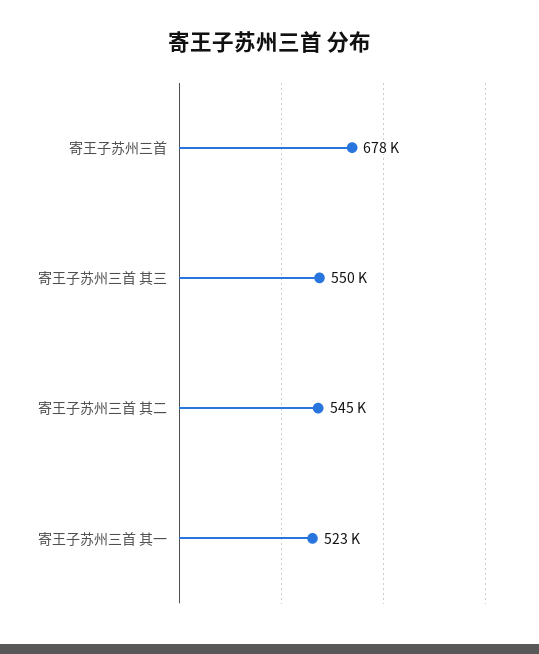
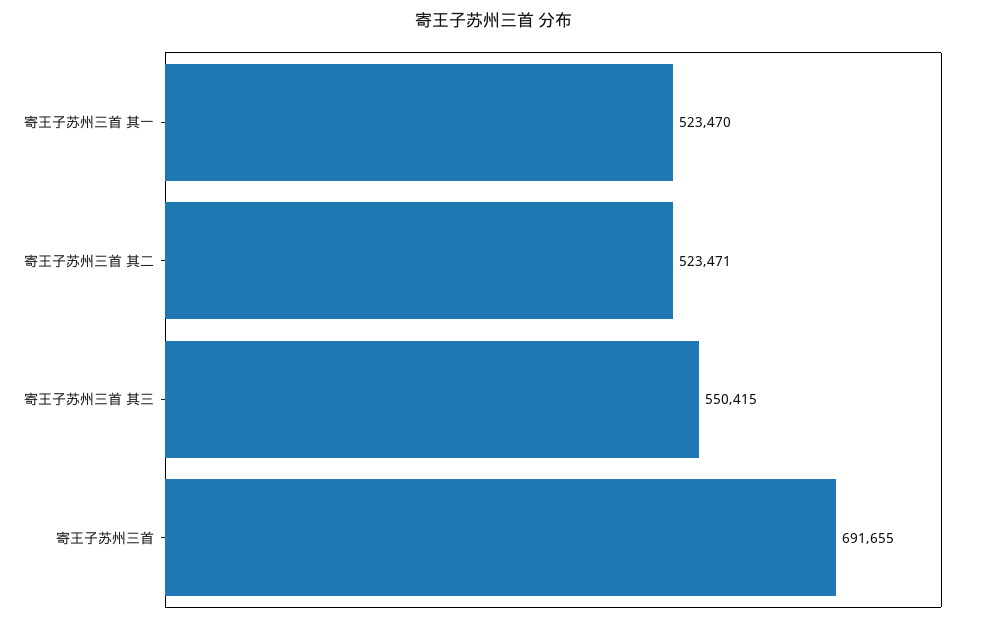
寄王子苏州三首: 678000 -> 691655
寄王子苏州三首 其二: 545000 -> 523471

